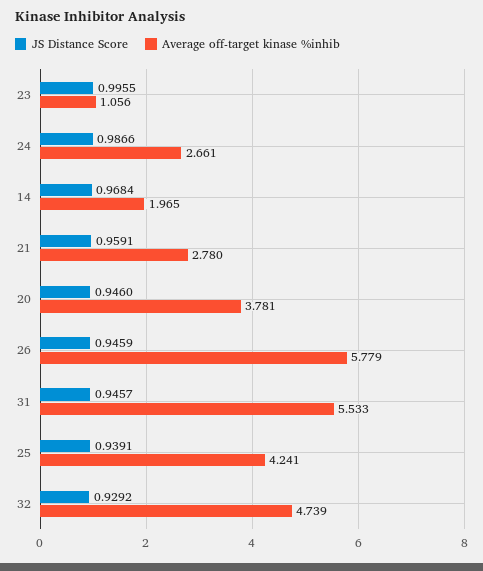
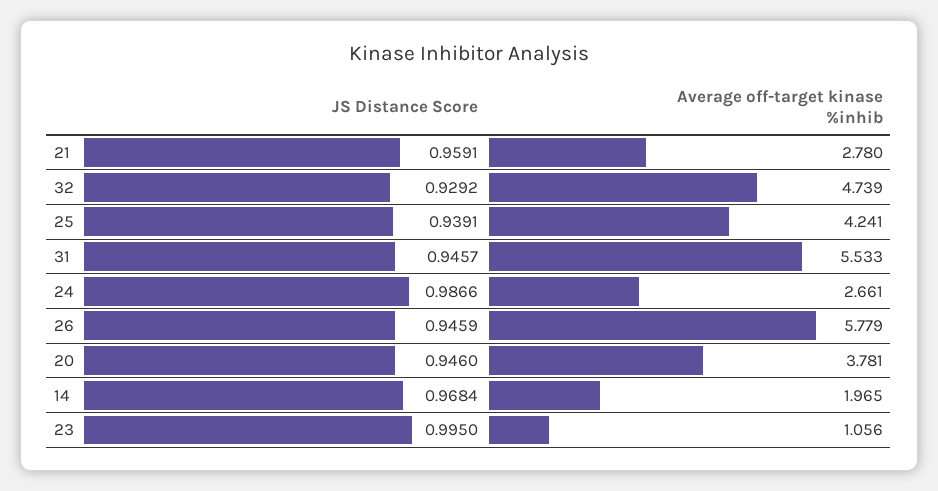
JS Distance Score, 23: 0.9955 -> 0.995

